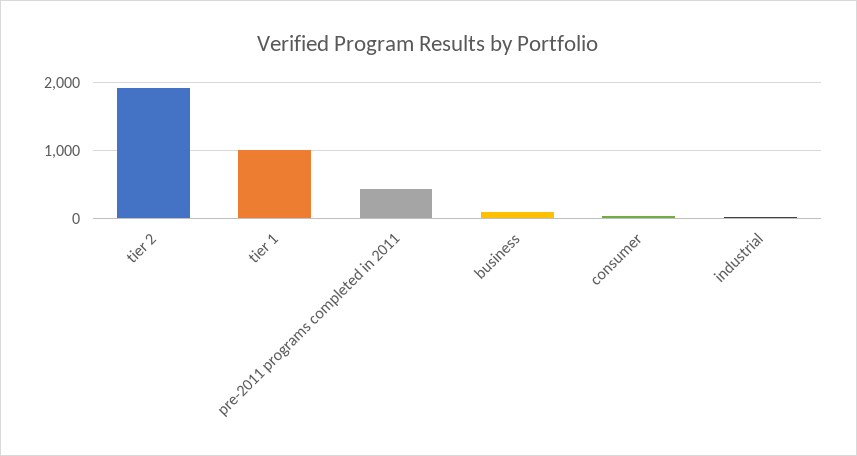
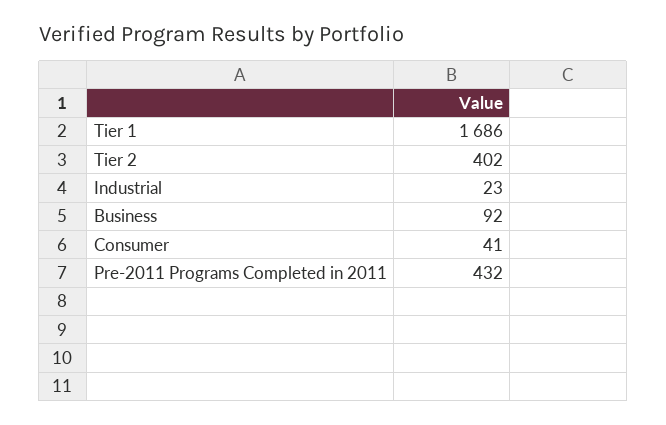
tier 2: 1900 -> 402
tier 1: 1000 -> 1686

